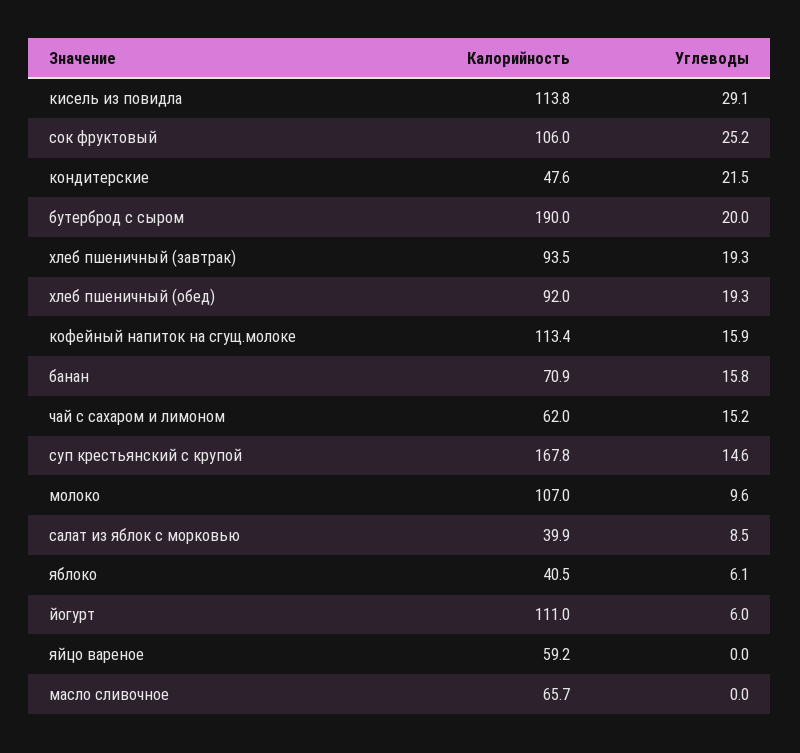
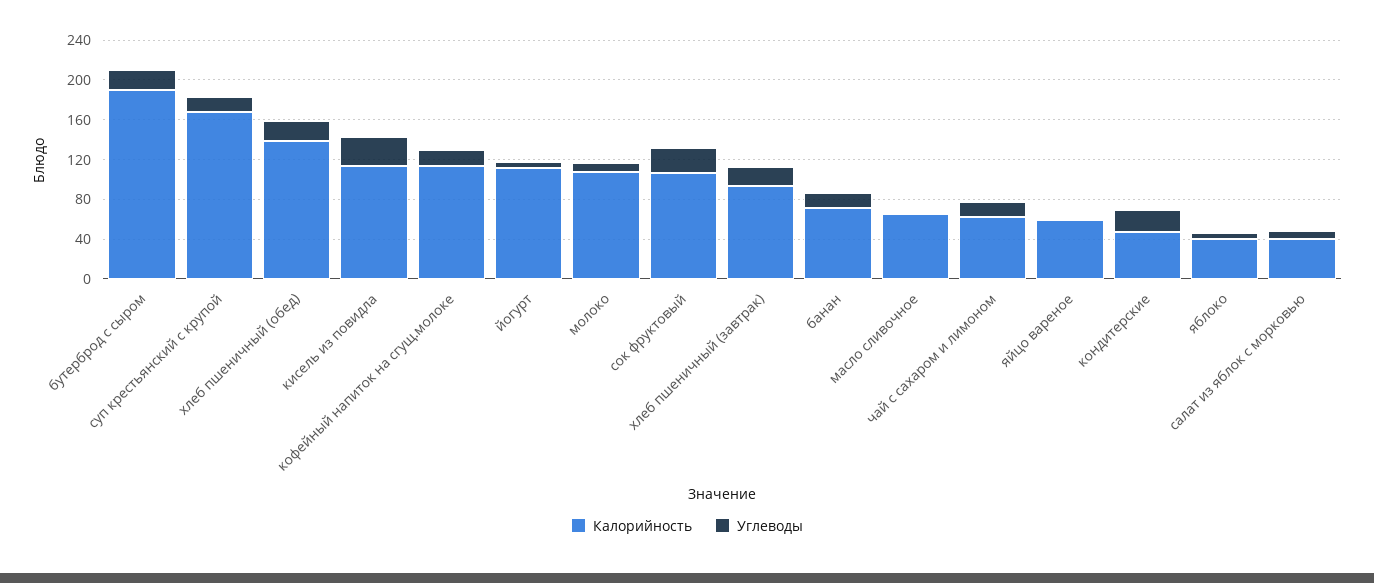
Калорийность, хлеб пшеничный (обед): 92 -> 140

